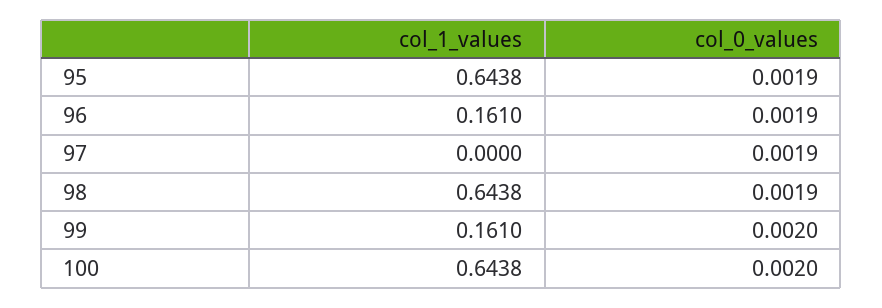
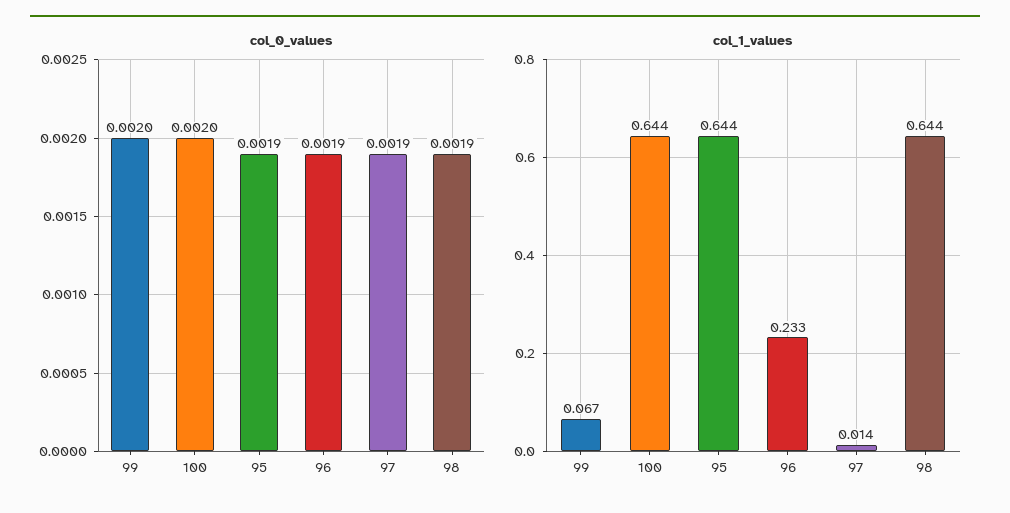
col_1_values, 96: 0.161 -> 0.233
col_1_values, 97: 0 -> 0.014
col_1_values, 99: 0.161 -> 0.067

